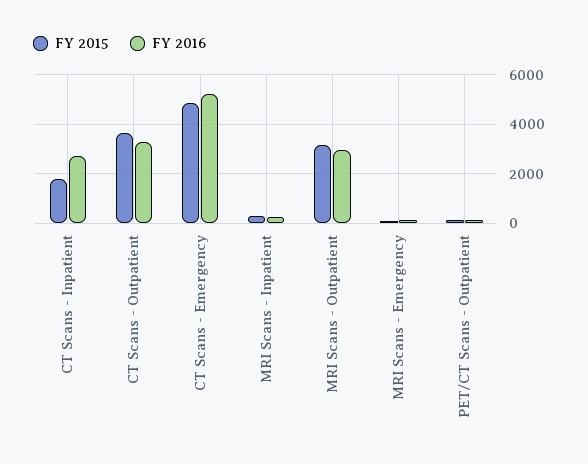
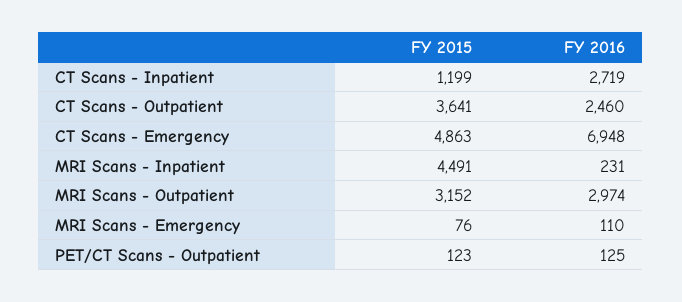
FY 2015, CT Scans - Inpatient: 1750 -> 1199
FY 2016, CT Scans - Outpatient: 3250 -> 2460
FY 2016, CT Scans - Emergency: 5250 -> 6948
FY 2015, MRI Scans - Inpatient: 250 -> 4491

